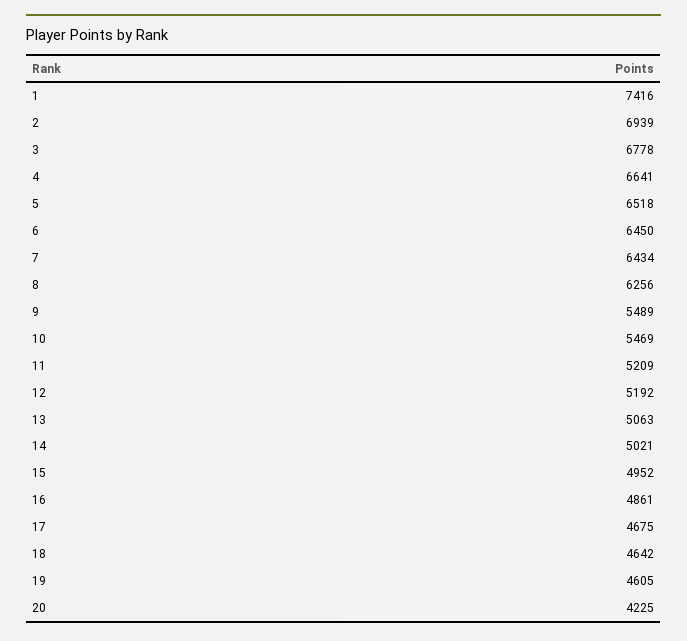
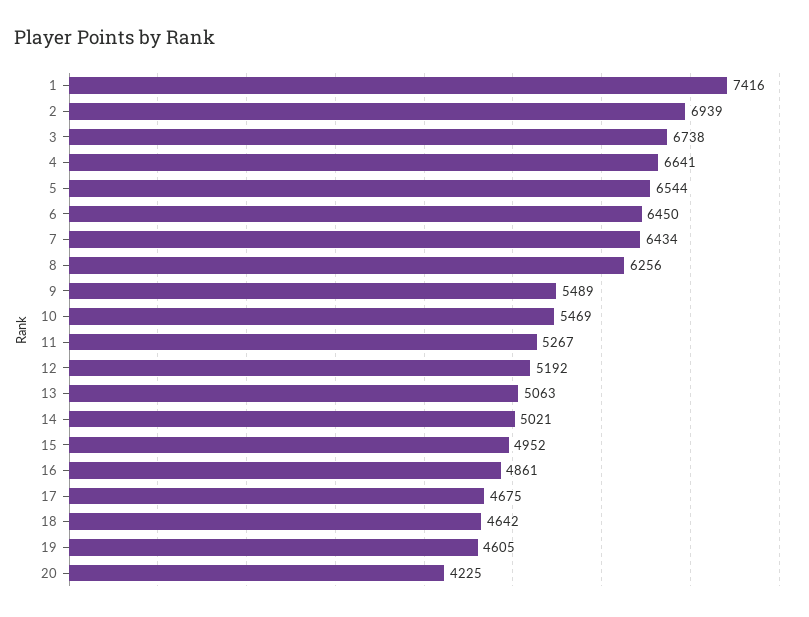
3: 6778 -> 6738
5: 6518 -> 6544
11: 5209 -> 5267

